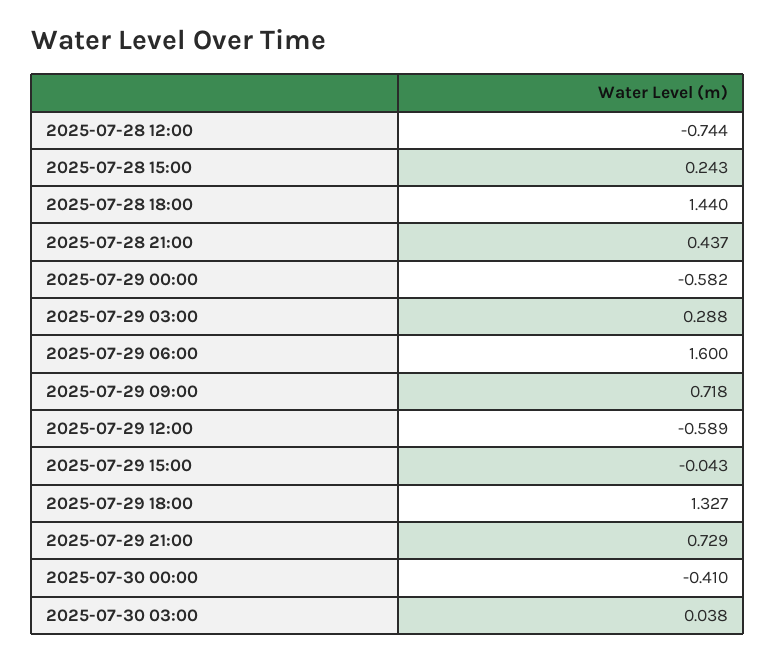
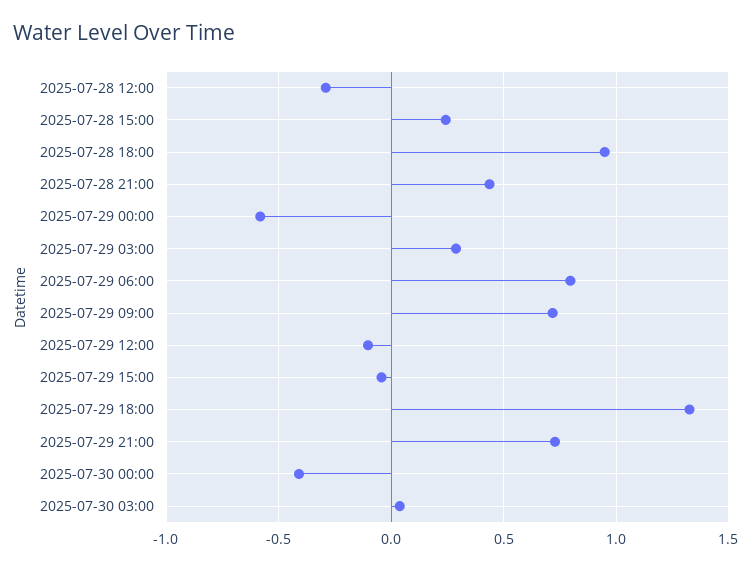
2025-07-28 12:00: -0.744 -> -0.3
2025-07-28 18:00: 1.44 -> 0.95
2025-07-29 06:00: 1.6 -> 0.8
2025-07-29 12:00: -0.589 -> -0.1

